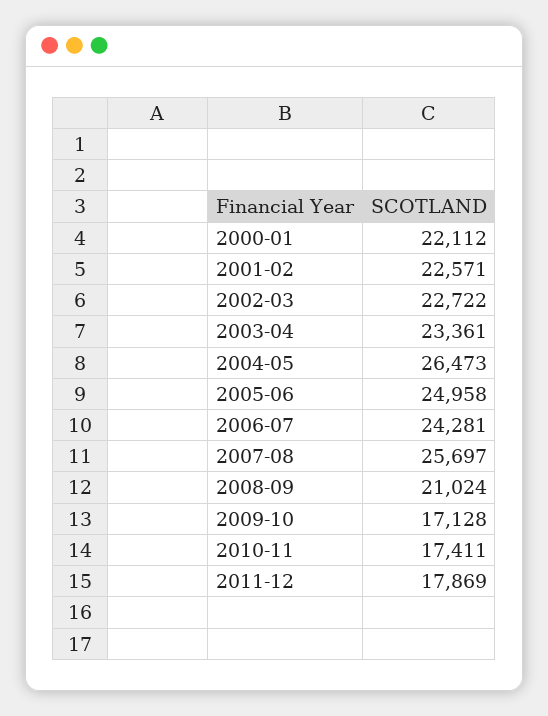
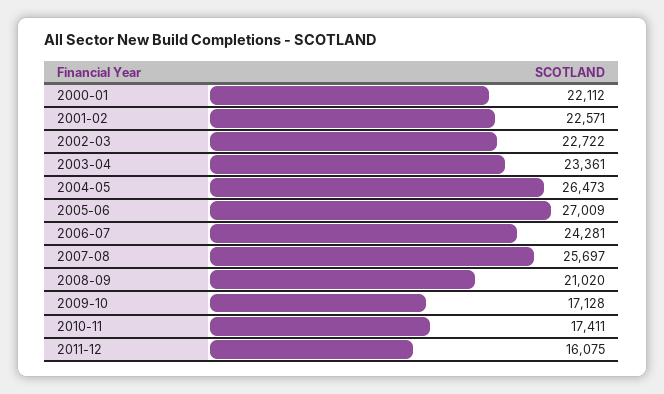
2005-06: 24958 -> 27009
2008-09: 21024 -> 21020
2011-12: 17869 -> 16075

